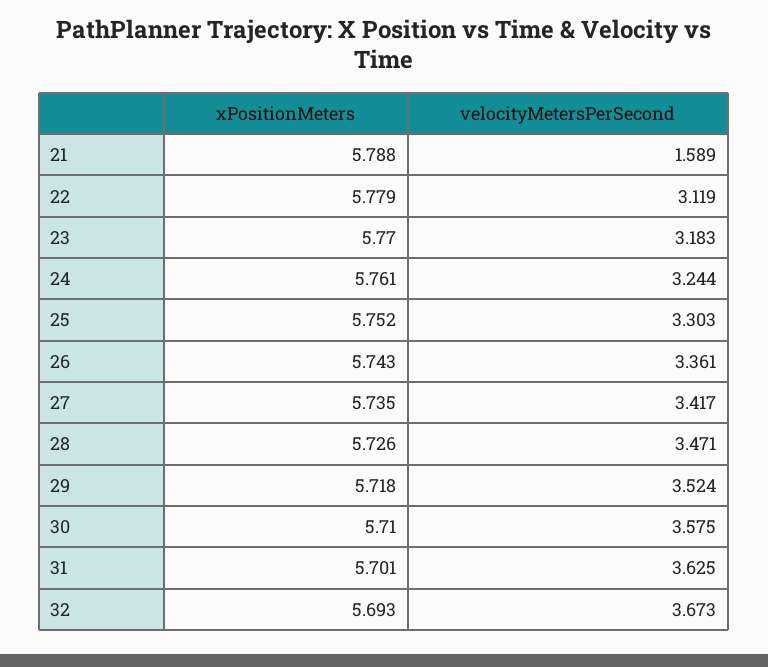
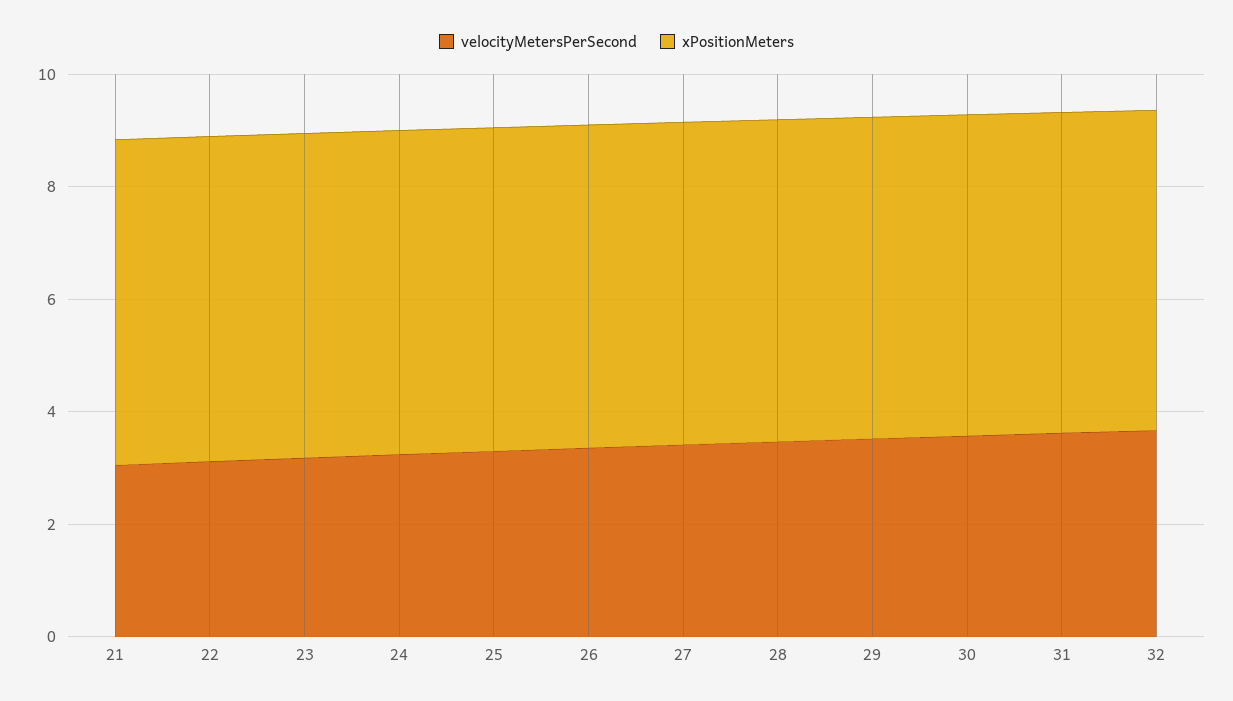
velocityMetersPerSecond, 21: 1.589 -> 3

